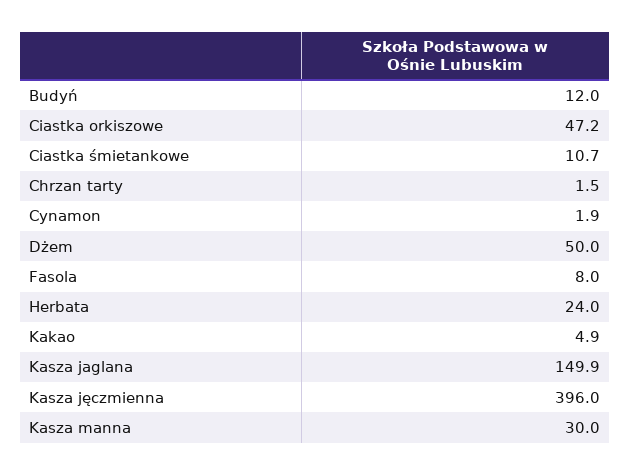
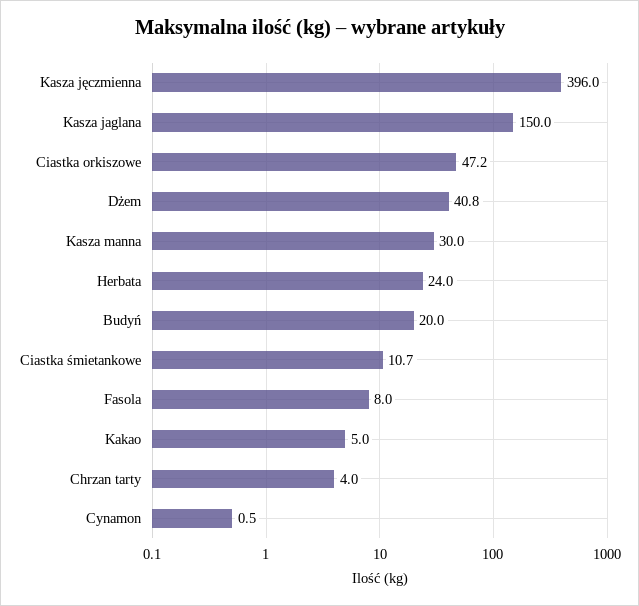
Budyń: 12 -> 20
Chrzan tarty: 1.5 -> 4
Cynamon: 1.9 -> 0.5
Dżem: 50 -> 40.8
Kakao: 4.9 -> 5
Kasza jaglana: 149.9 -> 150

